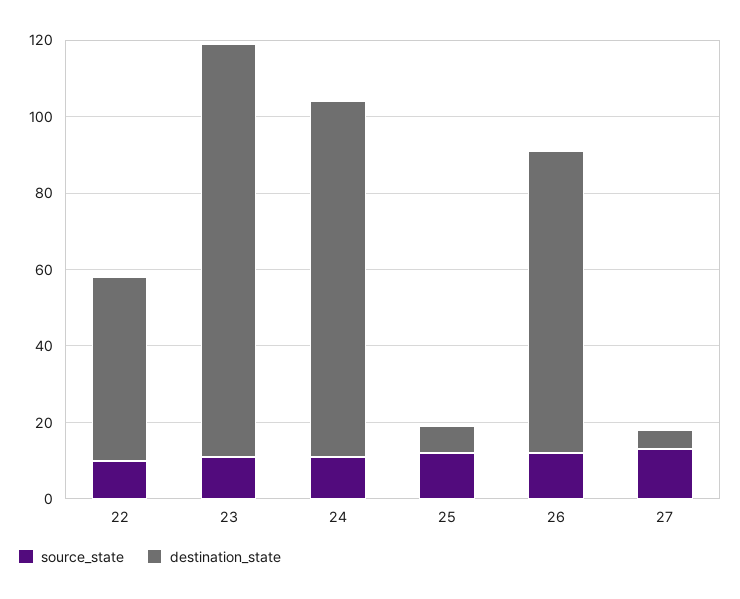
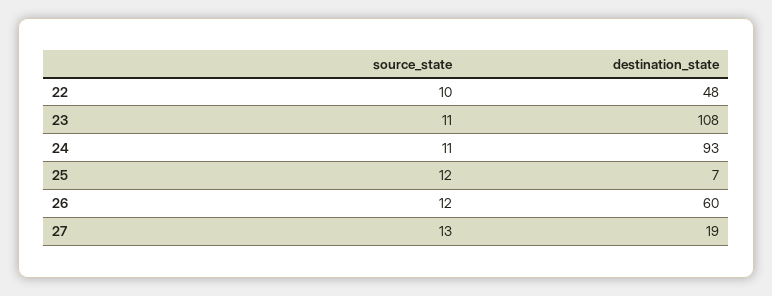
destination_state, 26: 80 -> 60
destination_state, 27: 5 -> 19

